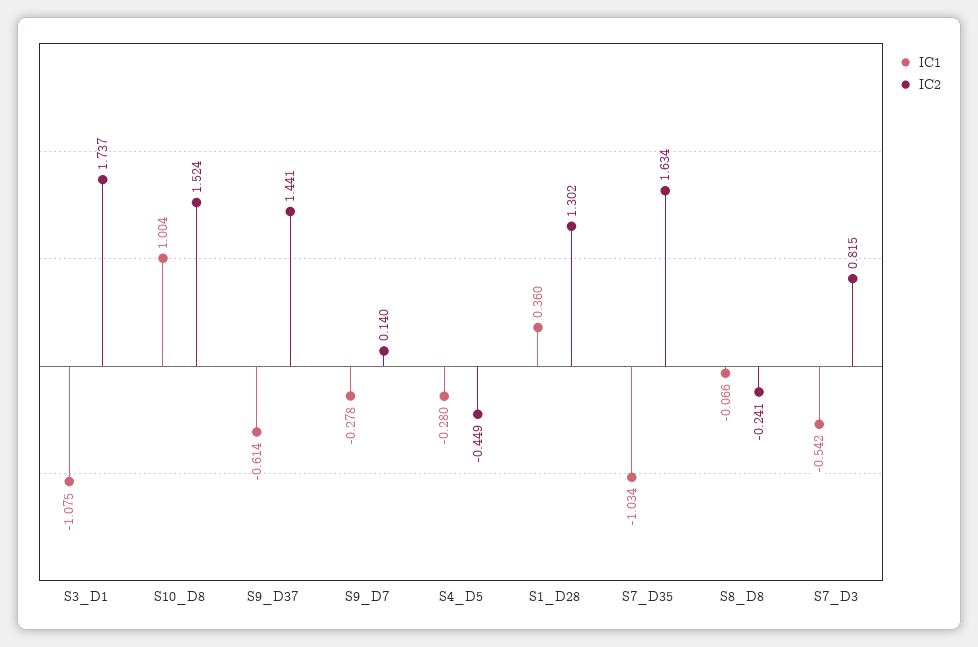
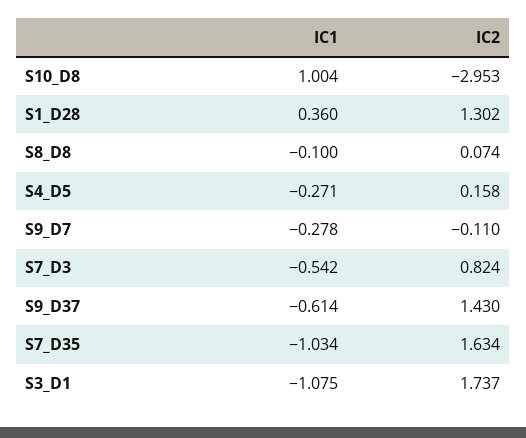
IC2, S10_D8: 1.524 -> -2.953
IC2, S9_D37: 1.441 -> 1.43
IC2, S9_D7: 0.14 -> -0.11
IC1, S4_D5: -0.28 -> -0.271
IC2, S4_D5: -0.449 -> 0.158
IC1, S8_D8: -0.066 -> -0.1
IC2, S8_D8: -0.241 -> 0.074
IC2, S7_D3: 0.815 -> 0.824

